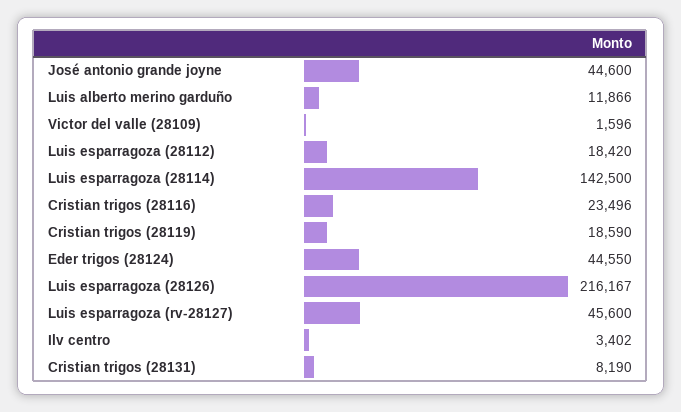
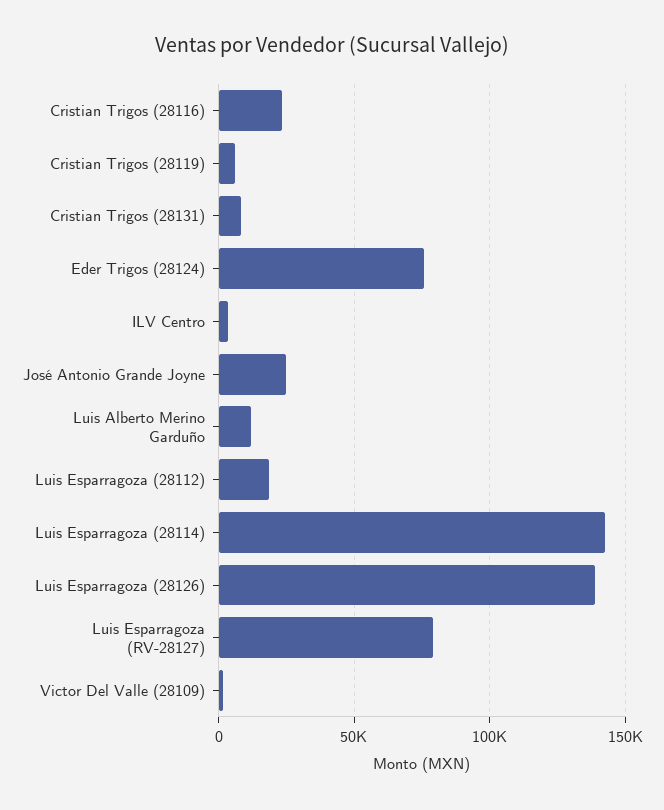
José antonio grande joyne: 44600 -> 25000
Cristian trigos (28119): 18590 -> 5000
Eder trigos (28124): 44550 -> 75000
Luis esparragoza (28126): 216167 -> 140000
Luis esparragoza (rv-28127): 45600 -> 80000

